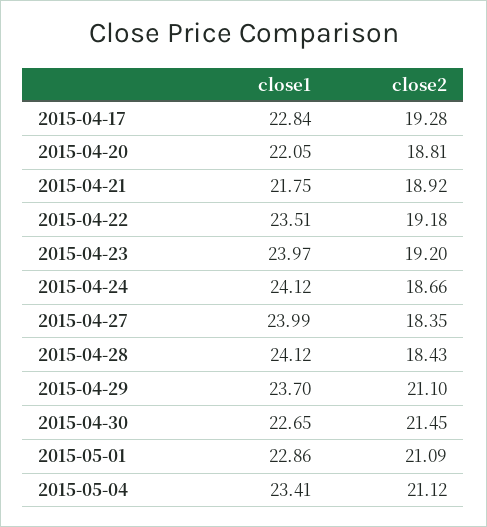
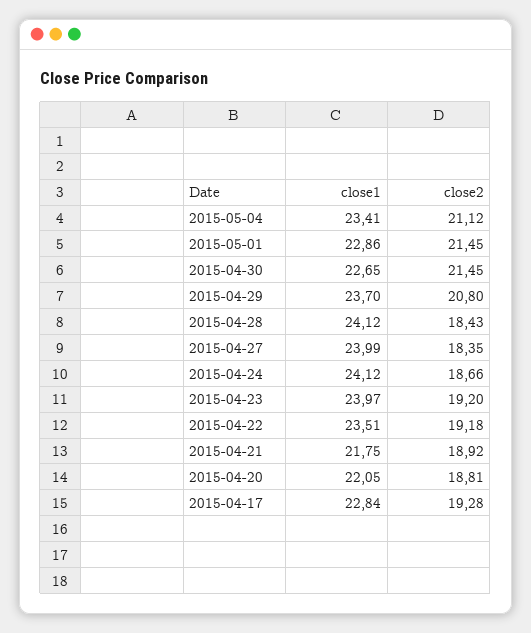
close2, 2015-04-29: 21.1 -> 20.8
close2, 2015-05-01: 21.09 -> 21.45

